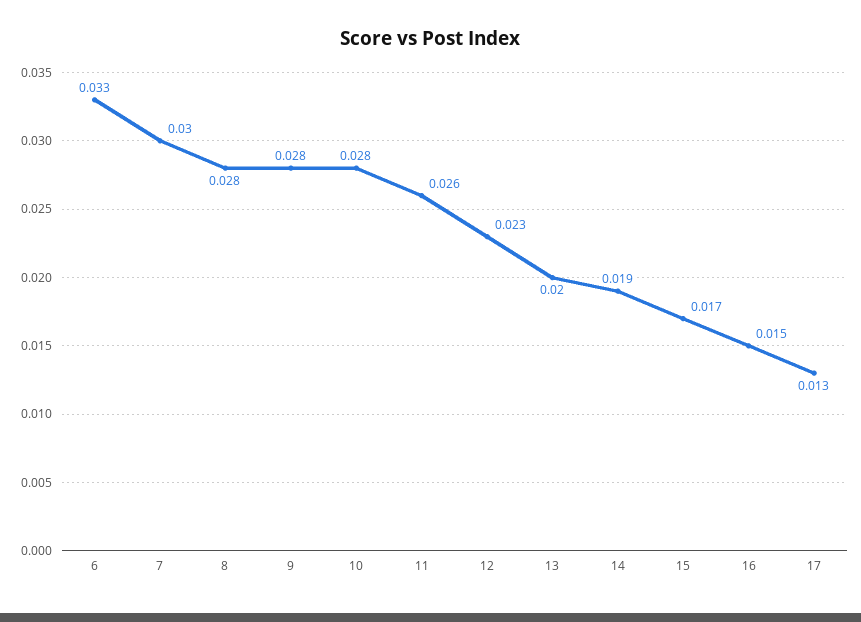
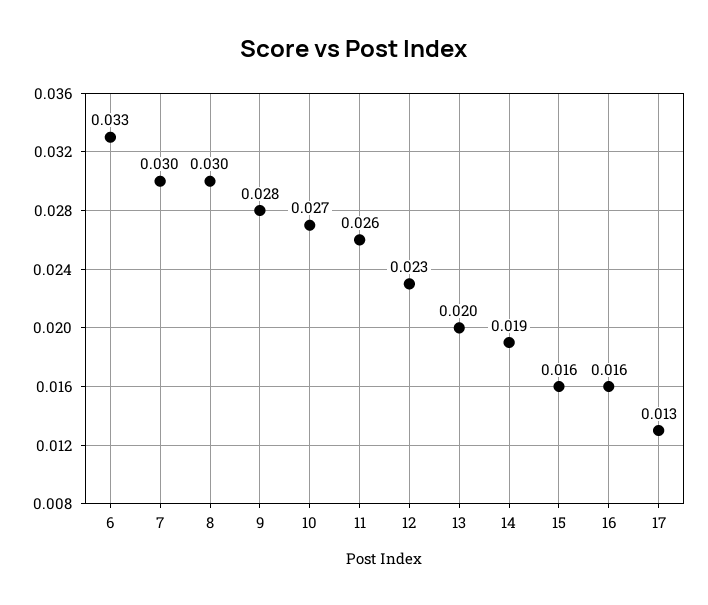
8: 0.028 -> 0.03
10: 0.028 -> 0.027
15: 0.017 -> 0.016
16: 0.015 -> 0.016

